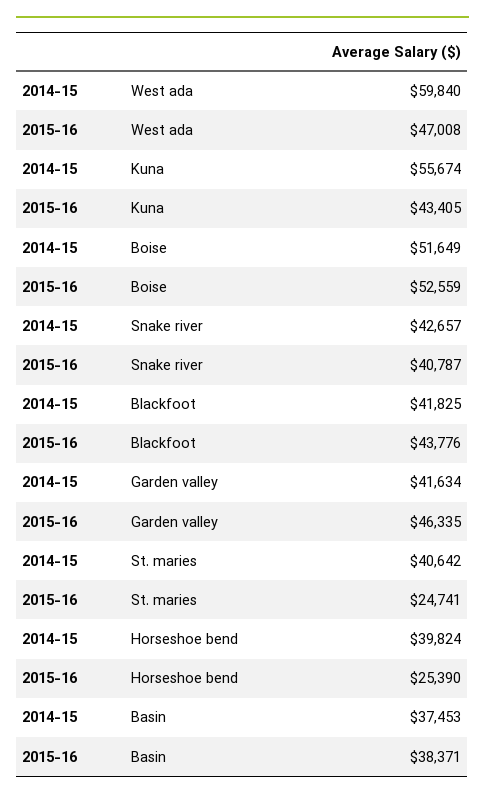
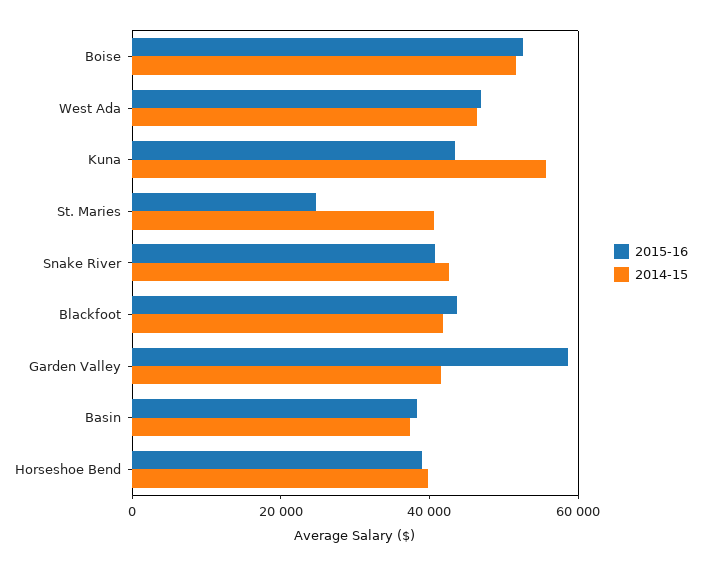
2014-15, West ada: 59840 -> 45000
2015-16, Garden valley: 46335 -> 60000
2015-16, Horseshoe bend: 25390 -> 40000

